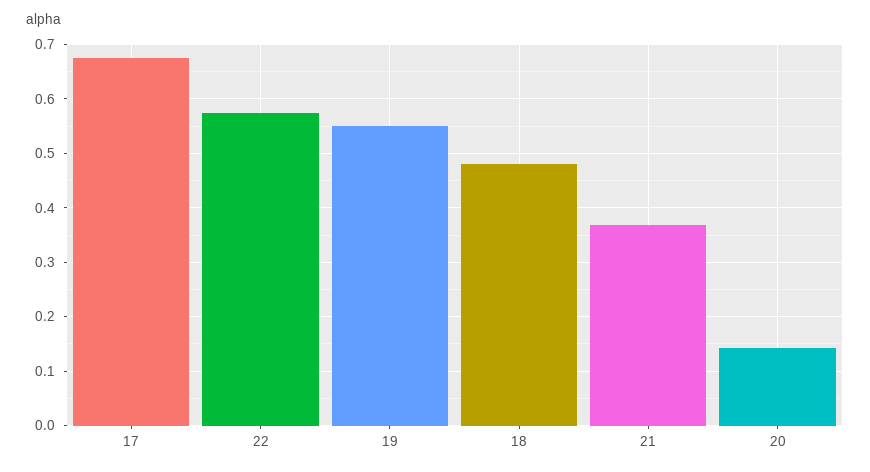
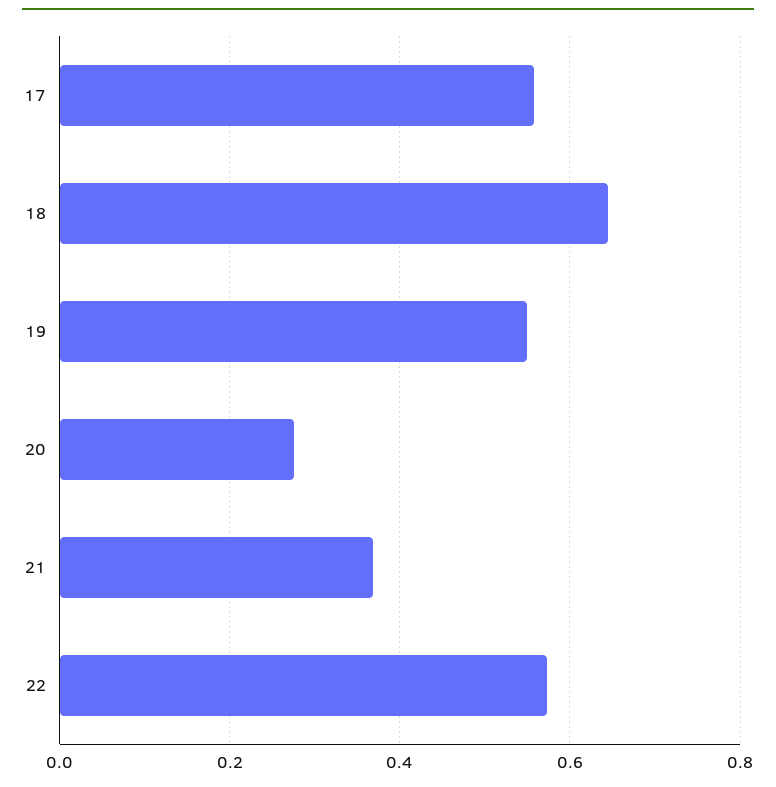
17: 0.68 -> 0.56
18: 0.48 -> 0.64
20: 0.14 -> 0.28

